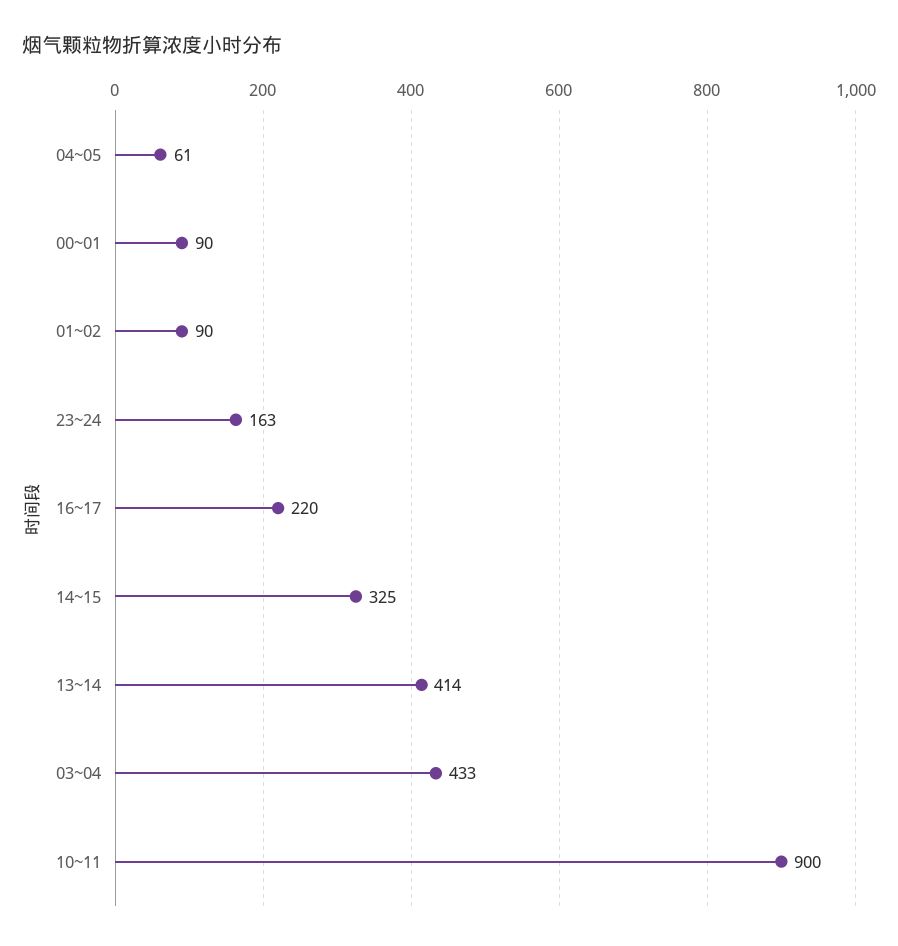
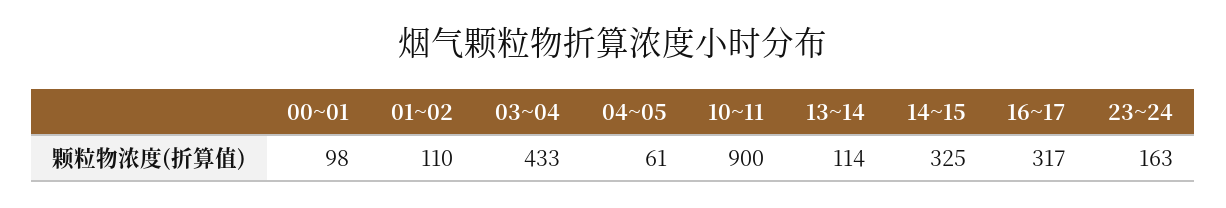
00~01: 90 -> 98
01~02: 90 -> 110
16~17: 220 -> 317
13~14: 414 -> 114

